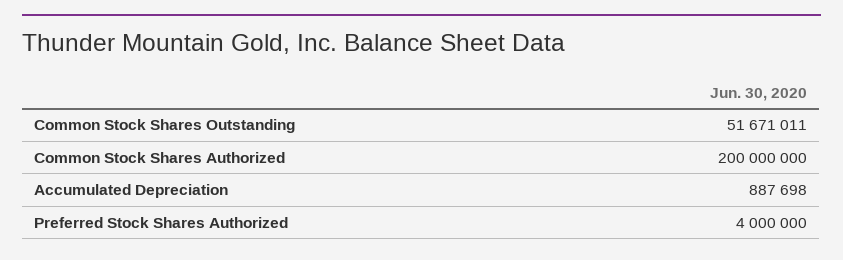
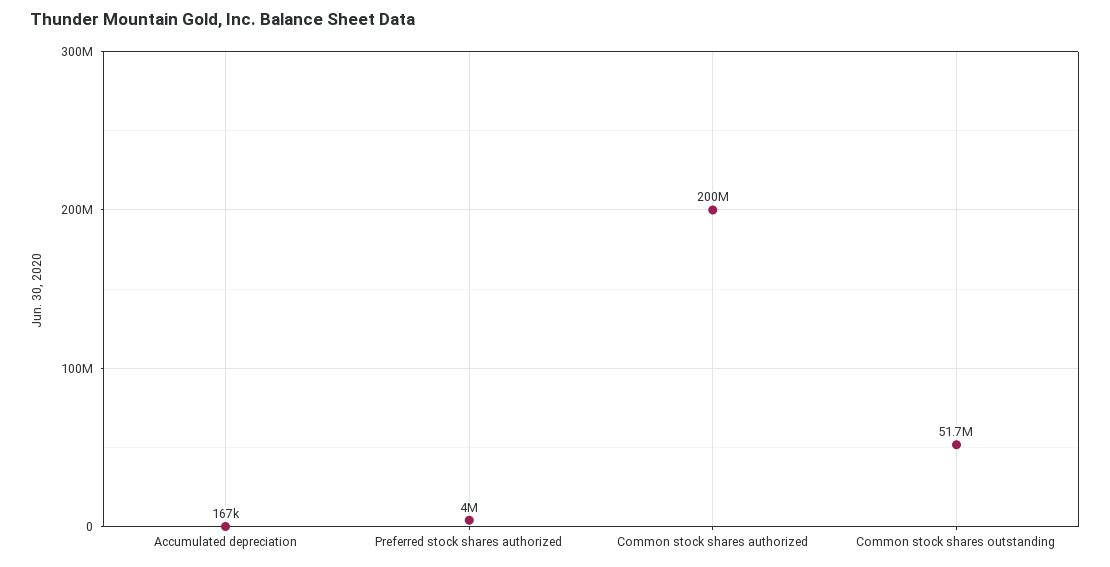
Accumulated Depreciation: 887698 -> 167000

